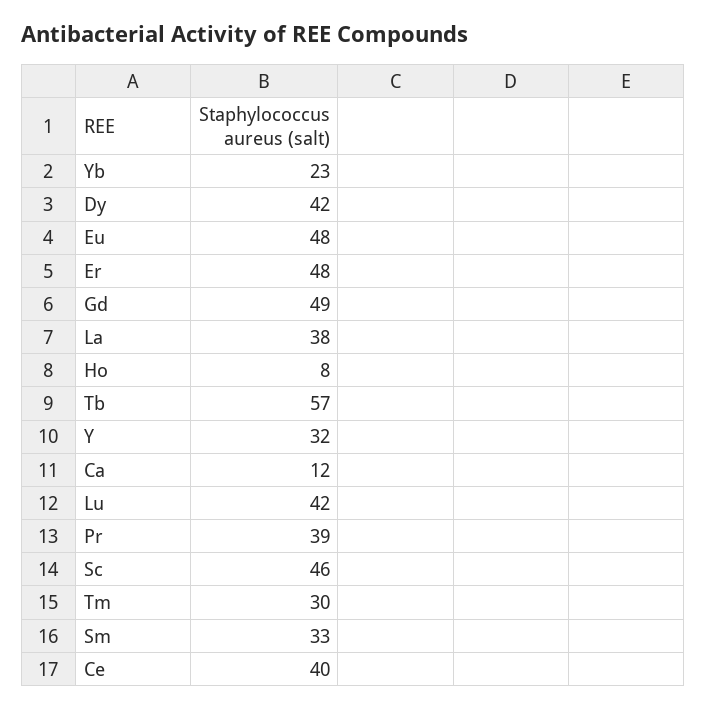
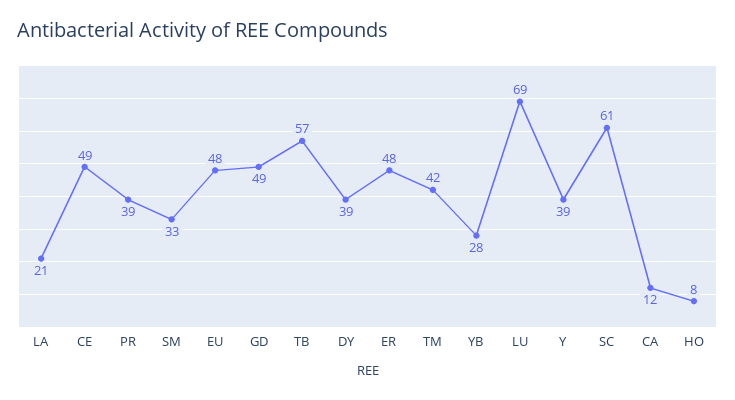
Yb: 23 -> 28
Dy: 42 -> 39
La: 38 -> 21
Y: 32 -> 39
Lu: 42 -> 69
Sc: 46 -> 61
Tm: 30 -> 42
Ce: 40 -> 49

